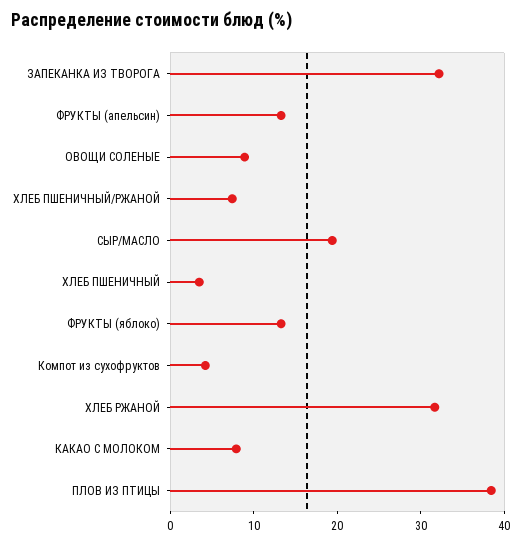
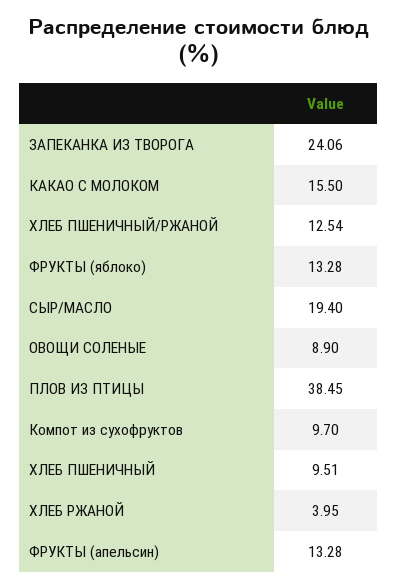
ЗАПЕКАНКА ИЗ ТВОРОГА: 32 -> 24.06
ХЛЕБ ПШЕНИЧНЫЙ/РЖАНОЙ: 8 -> 12.54
ХЛЕБ ПШЕНИЧНЫЙ: 4 -> 9.51
Компот из сухофруктов: 4 -> 9.7
ХЛЕБ РЖАНОЙ: 32 -> 3.95
КАКАО С МОЛОКОМ: 8 -> 15.5

